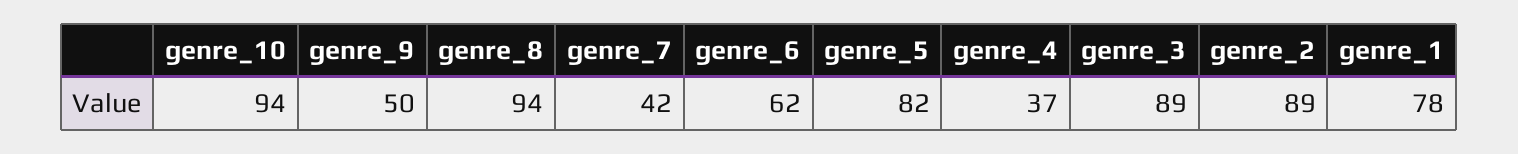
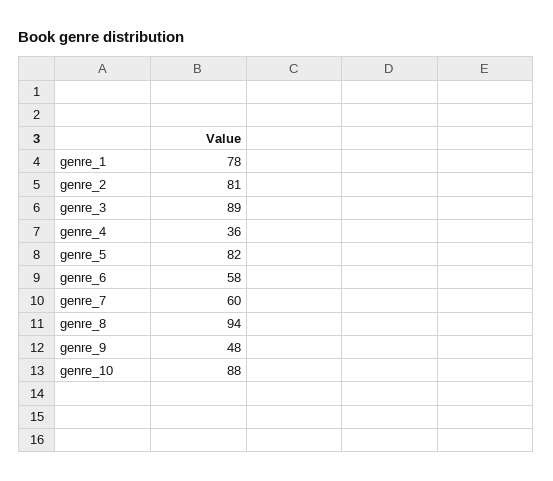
genre_10: 94 -> 88
genre_9: 50 -> 48
genre_7: 42 -> 60
genre_6: 62 -> 58
genre_4: 37 -> 36
genre_2: 89 -> 81

